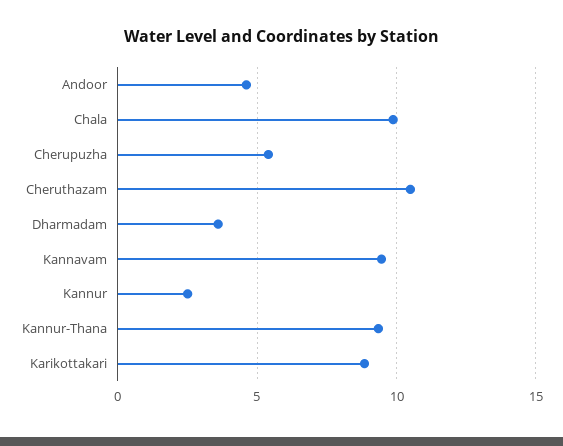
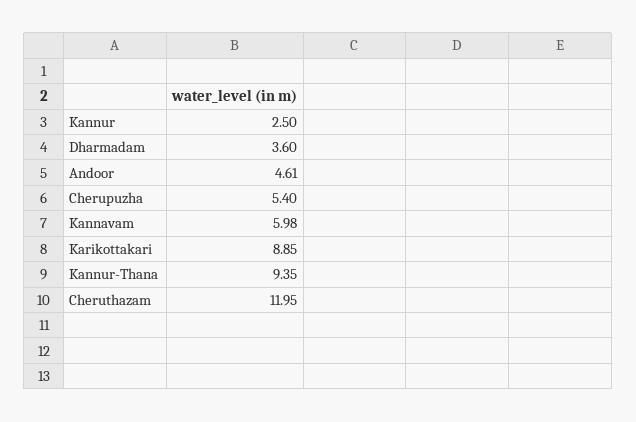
Chala: 10 -> none
Cheruthazam: 10.5 -> 11.95
Kannavam: 9.5 -> 5.98

